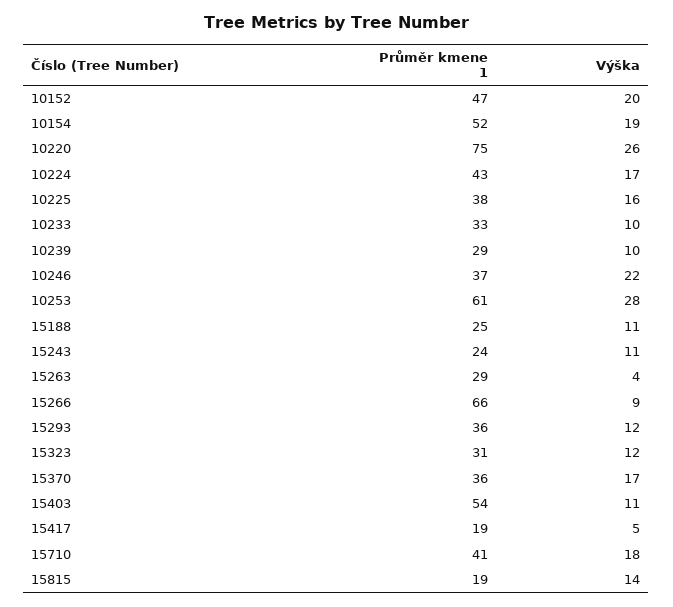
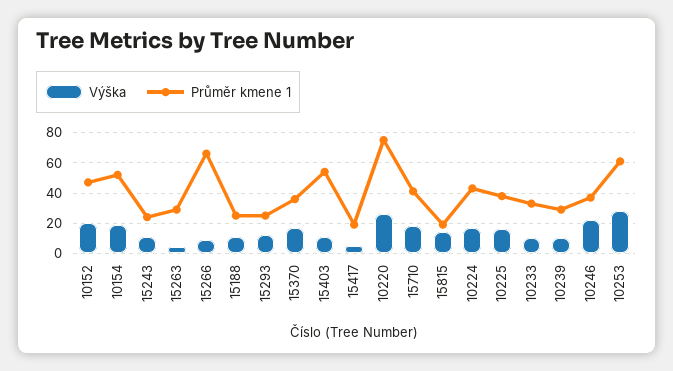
Průměr kmene 1, 15293: 36 -> 25
Průměr kmene 1, 15323: 31 -> none
Výška, 15323: 12 -> none

